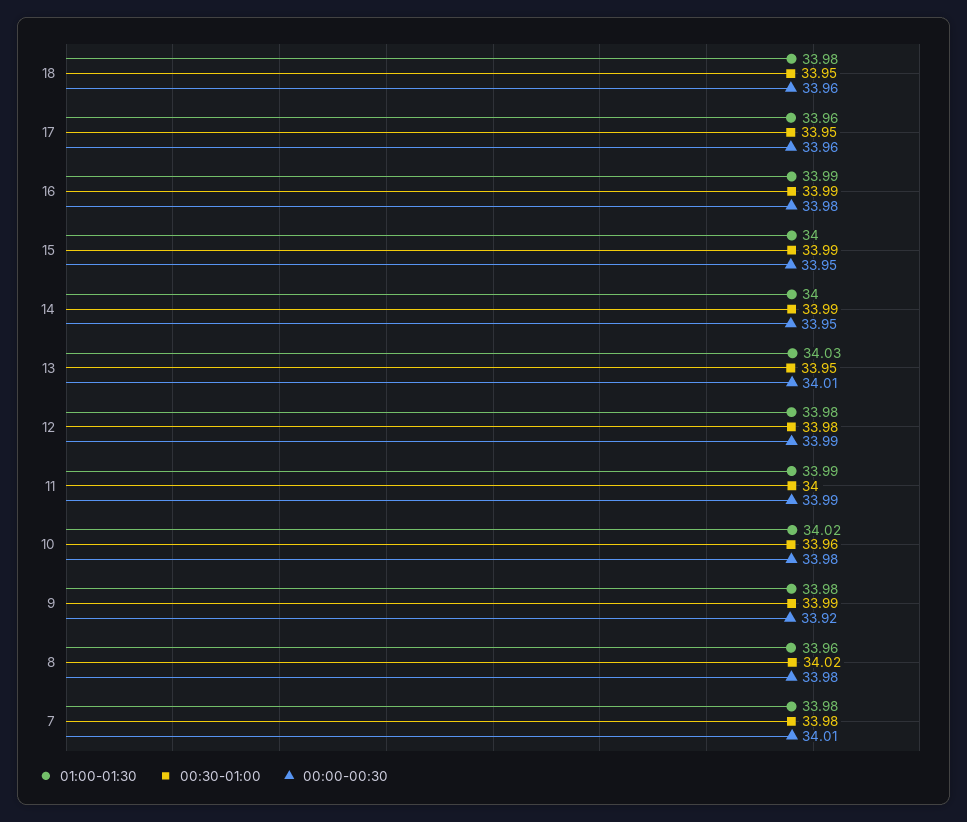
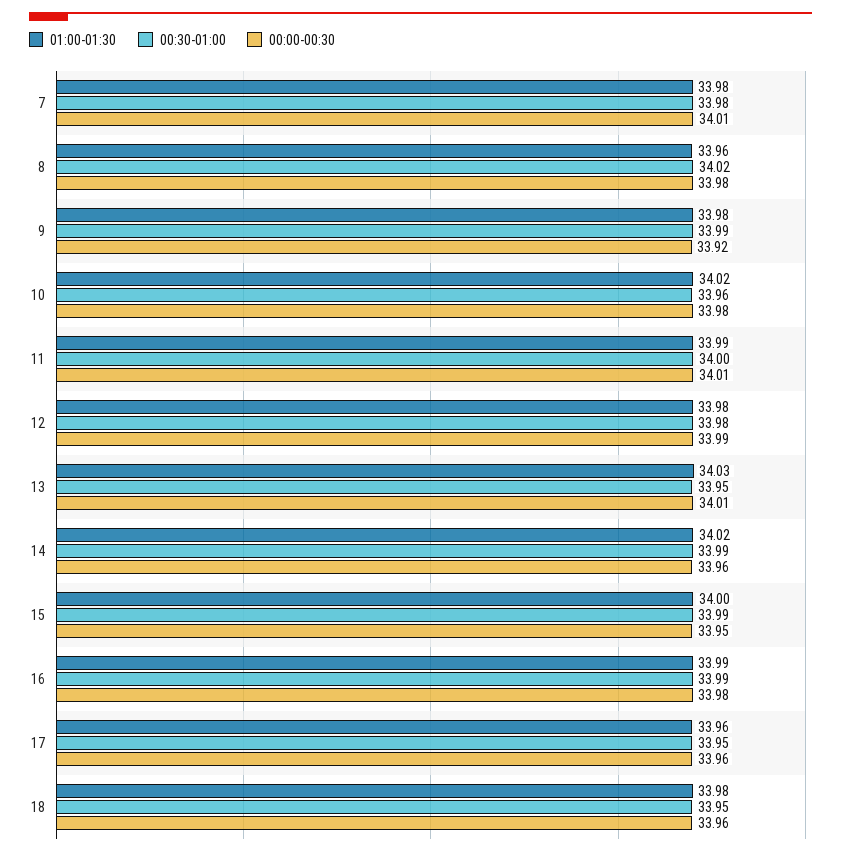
01:00-01:30, 14: 34 -> 34.02
00:00-00:30, 14: 33.95 -> 33.96
00:00-00:30, 11: 33.99 -> 34.01

